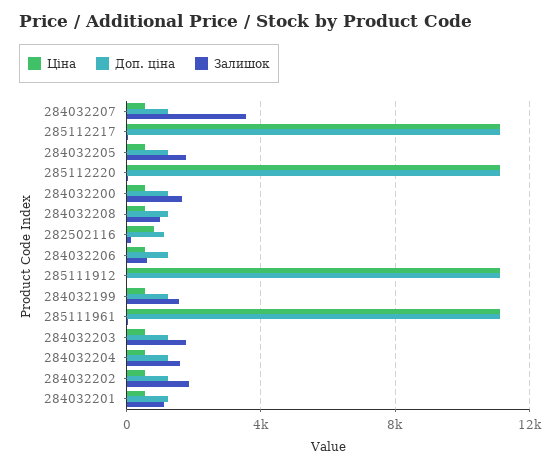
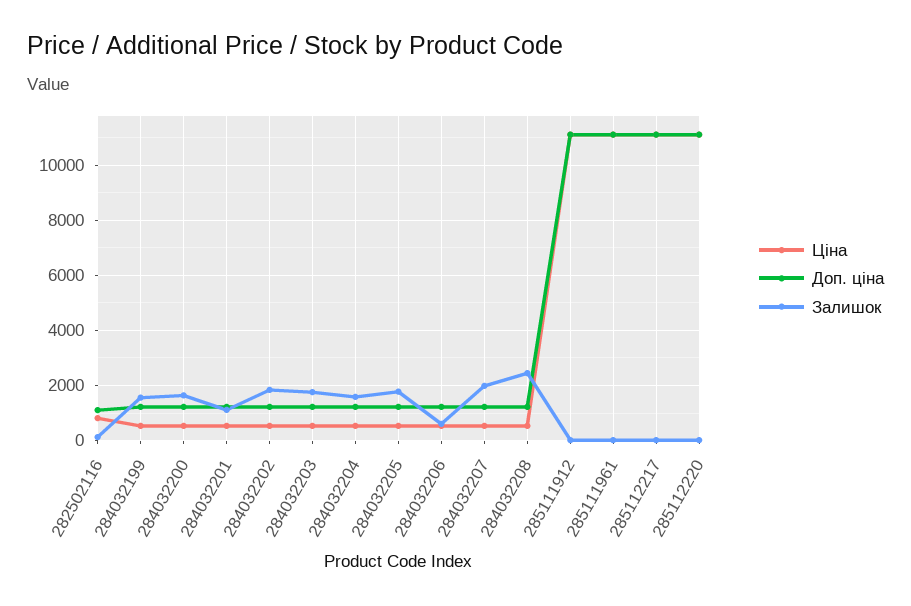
Залишок, 284032207: 3500 -> 2000
Залишок, 284032208: 1000 -> 2500

